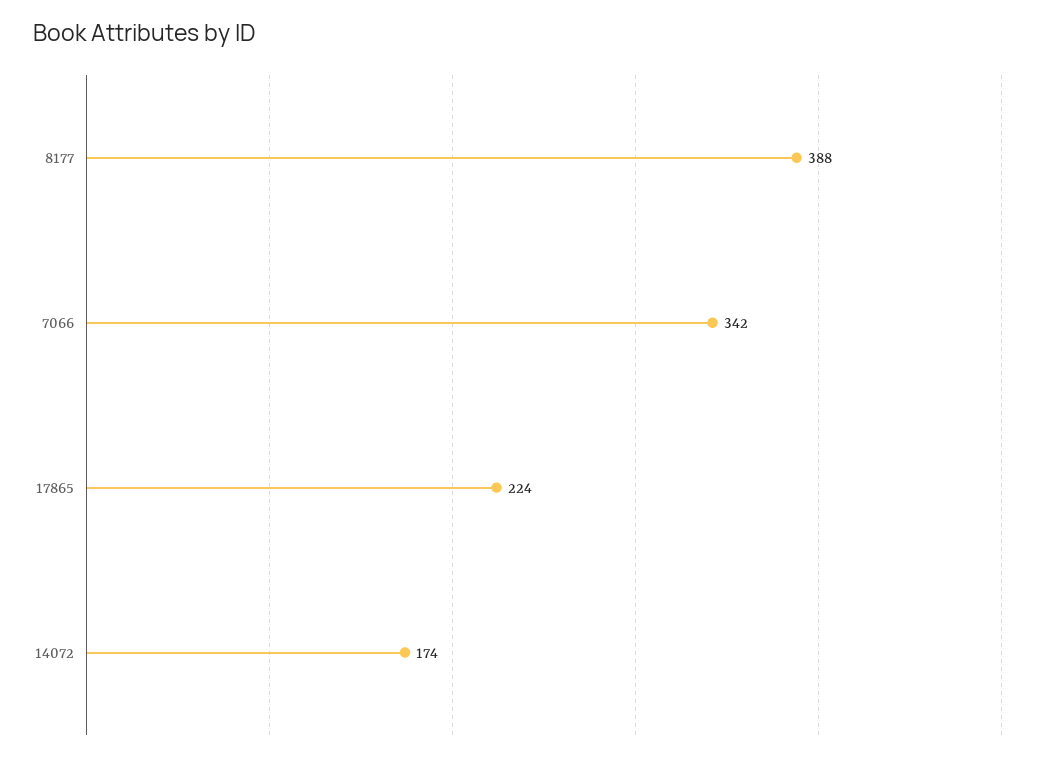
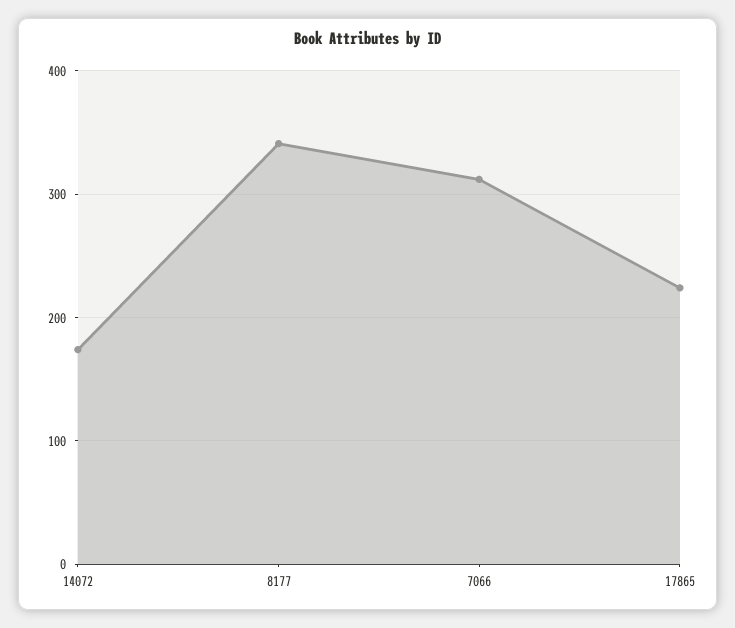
8177: 388 -> 340
7066: 342 -> 310

